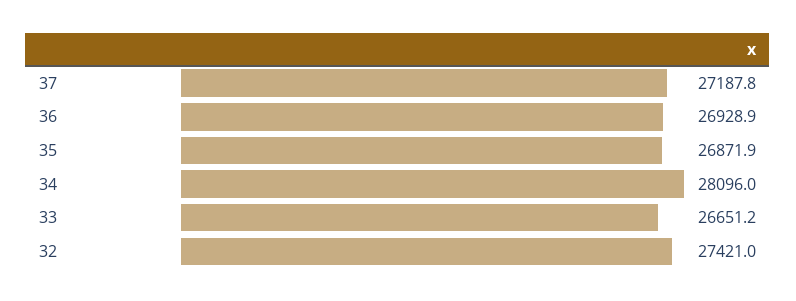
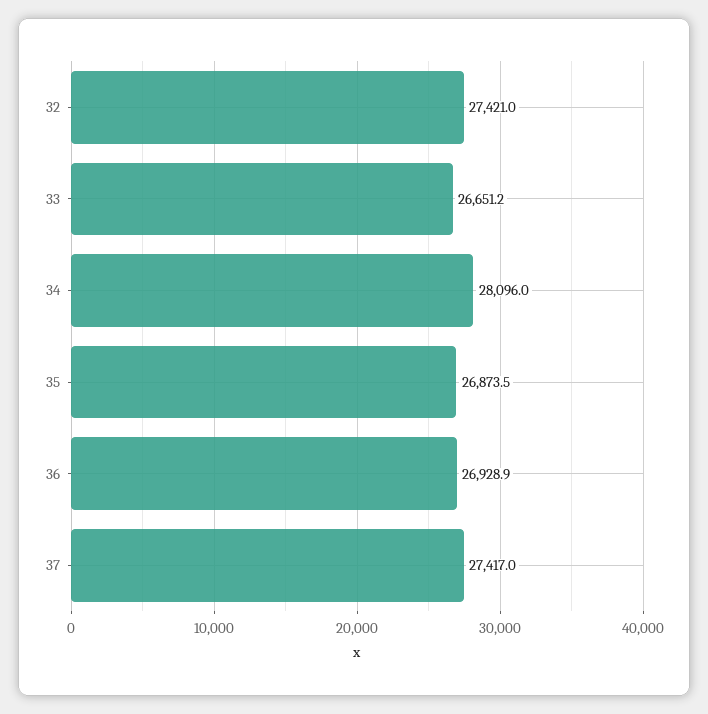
37: 27187.8 -> 27417
35: 26871.9 -> 26873.5

